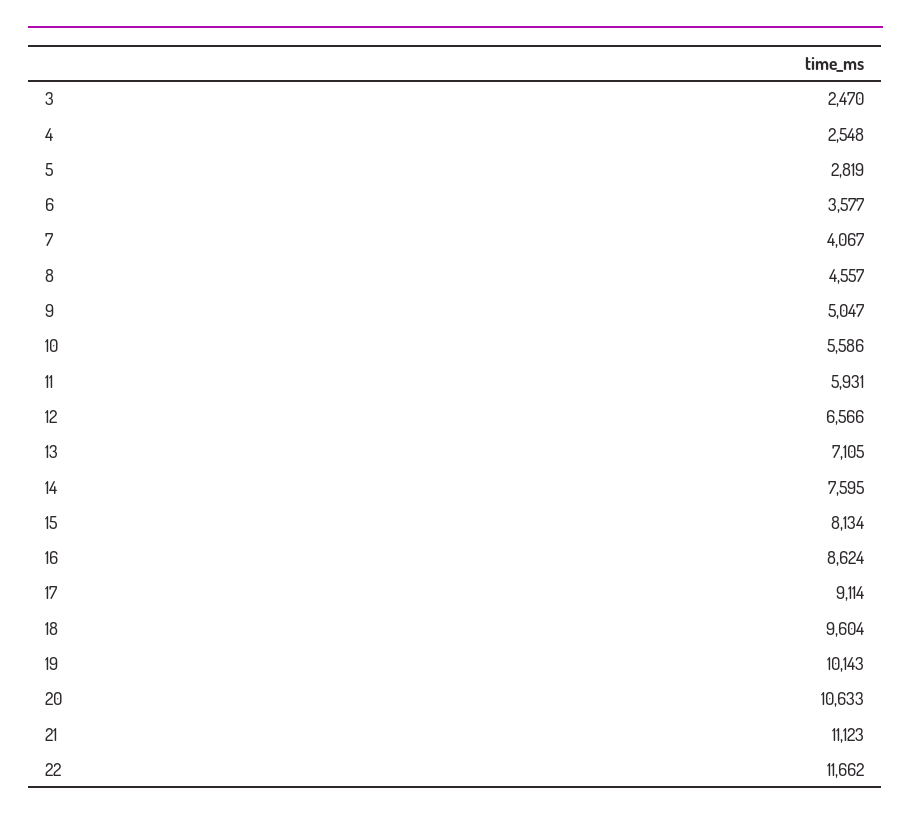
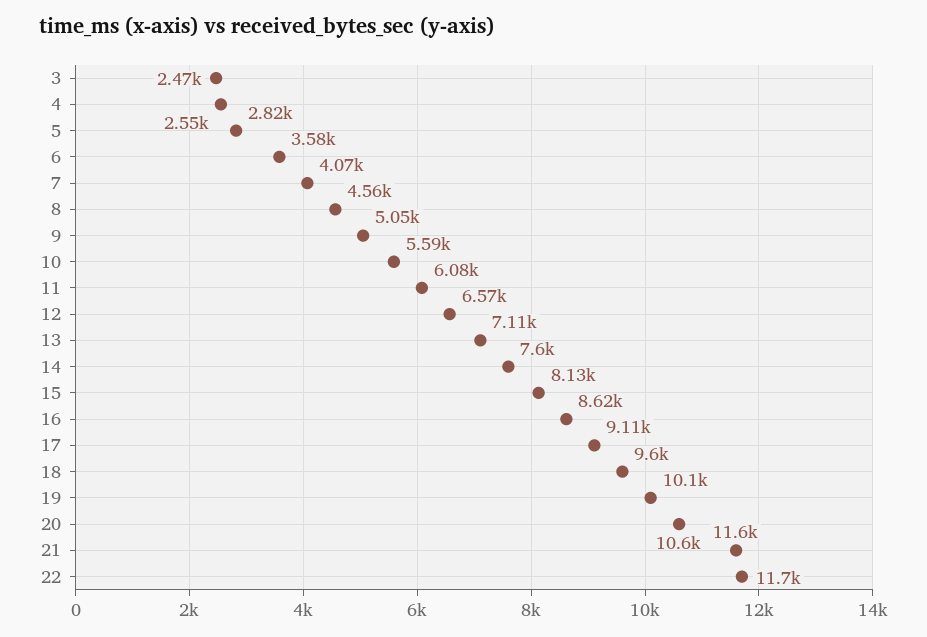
11: 5931 -> 6080
21: 11123 -> 11600

